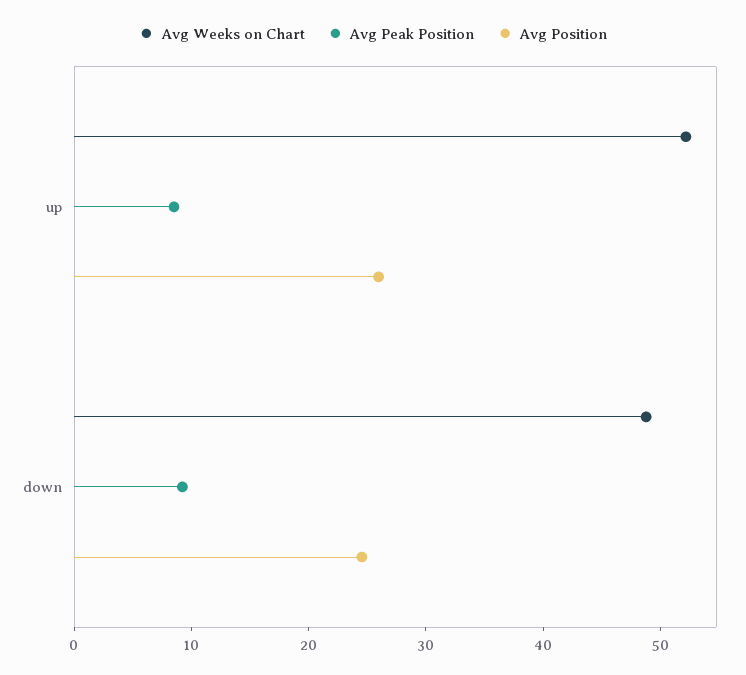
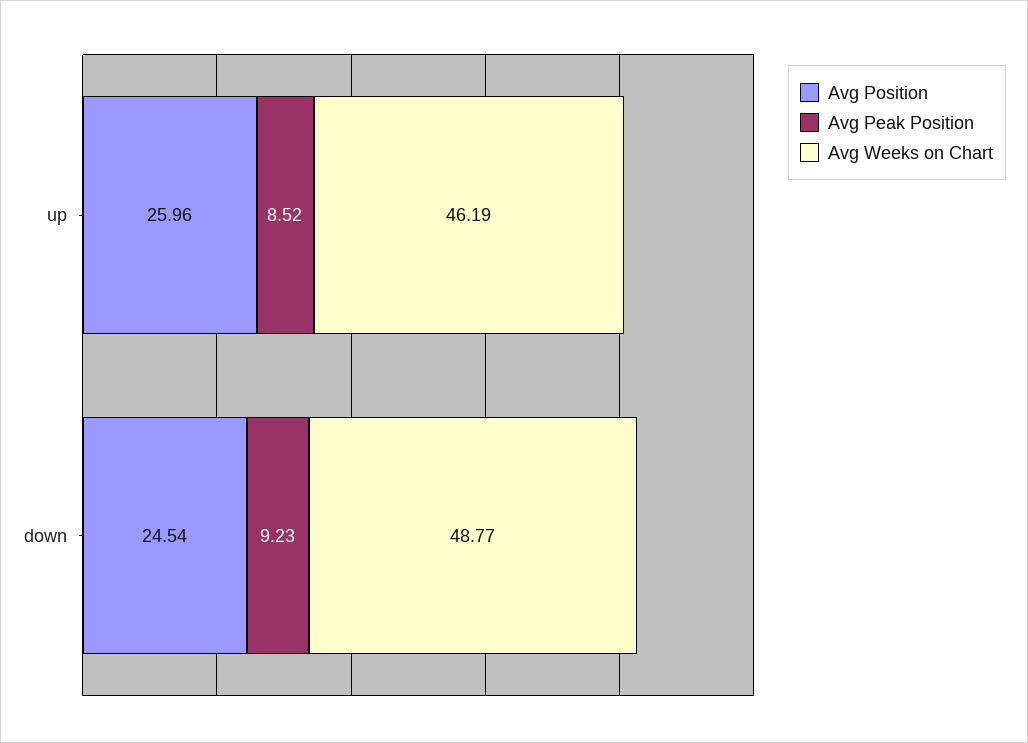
Avg Weeks on Chart, up: 52 -> 46.19

